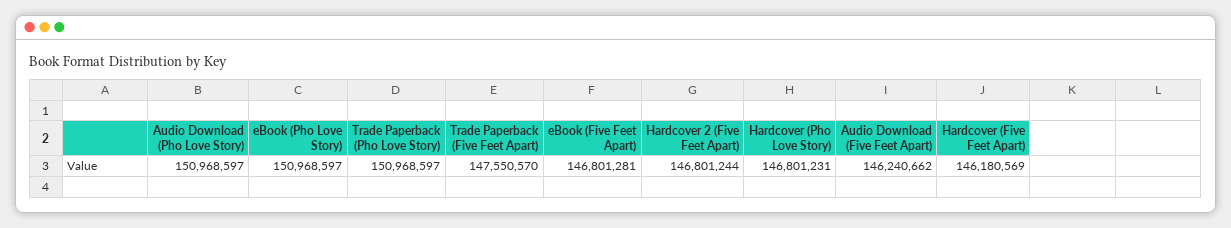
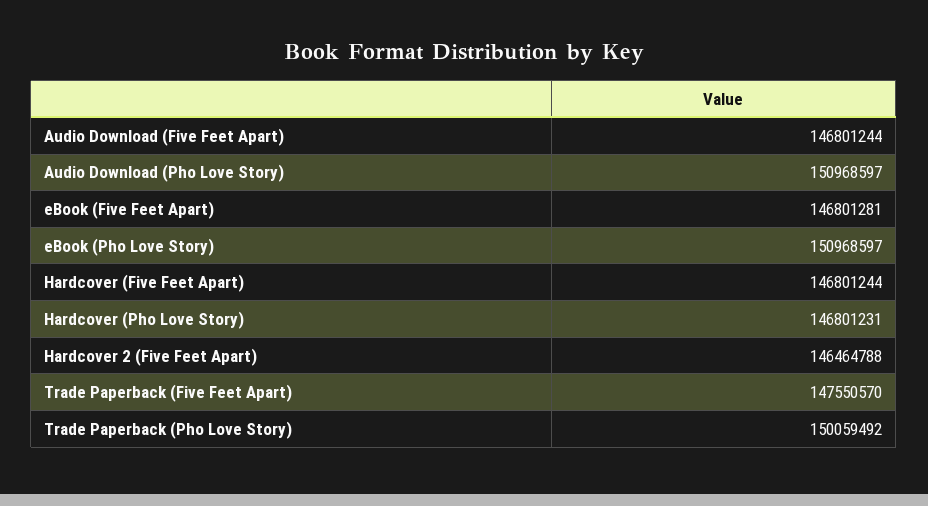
Trade Paperback (Pho Love Story): 150968597 -> 150059492
Hardcover 2 (Five Feet Apart): 146801244 -> 146464788
Audio Download (Five Feet Apart): 146240662 -> 146801244
Hardcover (Five Feet Apart): 146180569 -> 146801244

